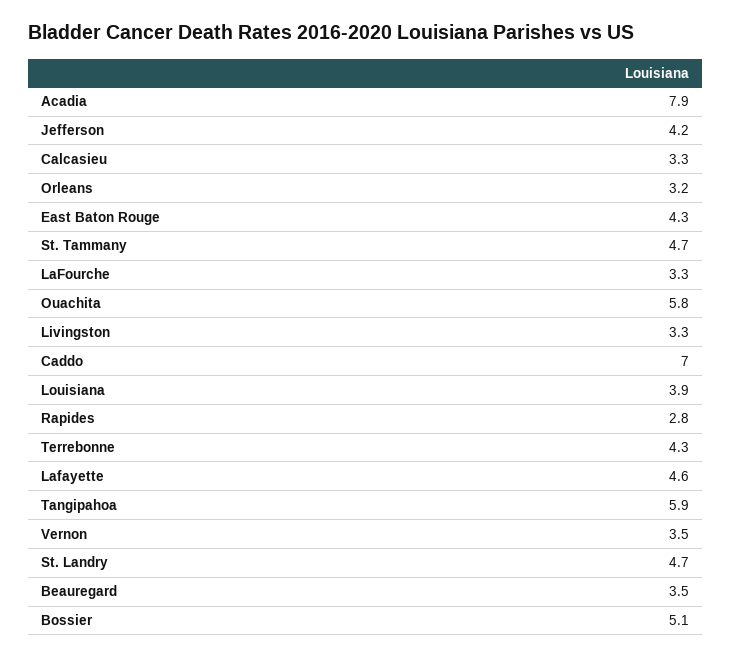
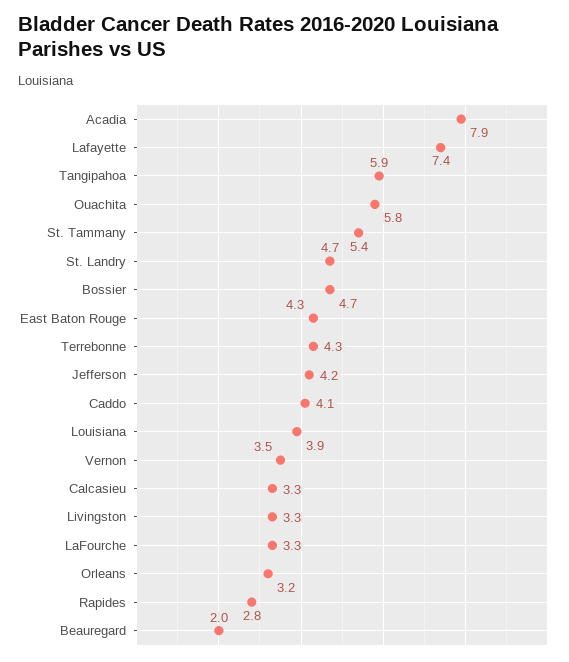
St. Tammany: 4.7 -> 5.4
Caddo: 7 -> 4.1
Lafayette: 4.6 -> 7.4
Beauregard: 3.5 -> 2
Bossier: 5.1 -> 4.7

